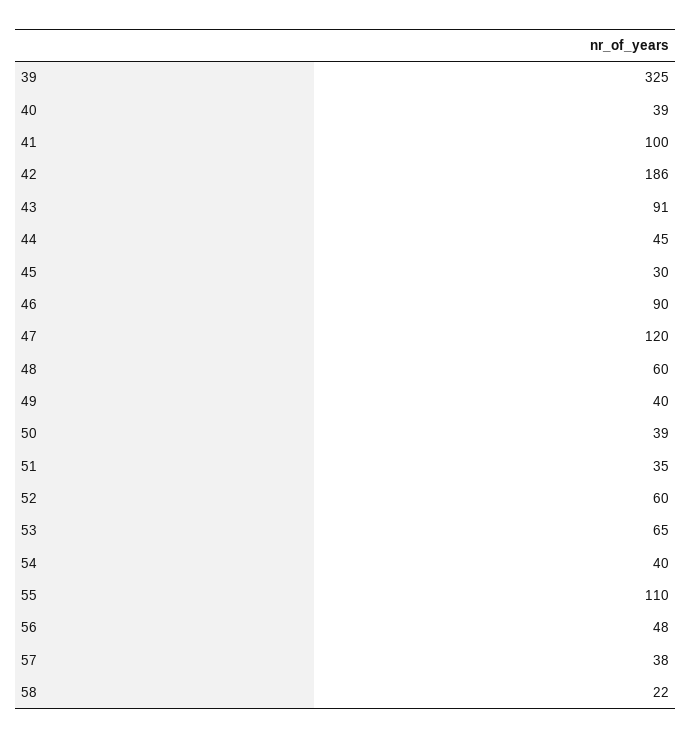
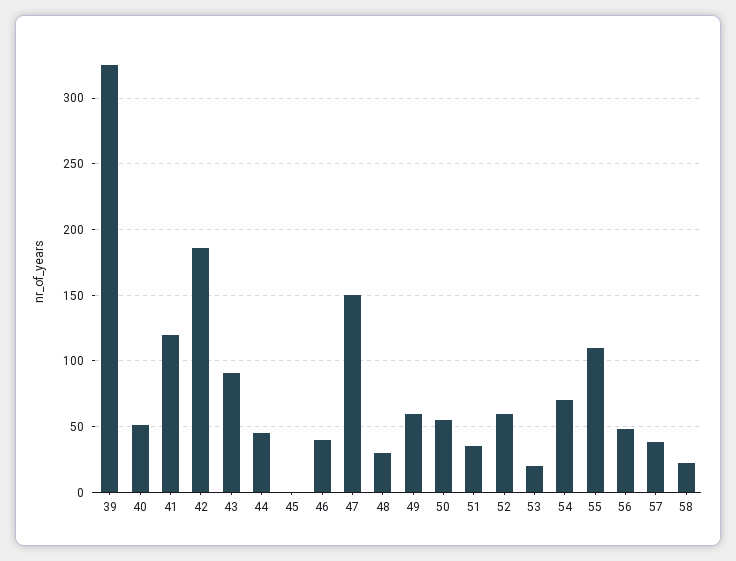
40: 39 -> 50
41: 100 -> 120
45: 30 -> 0
46: 90 -> 40
47: 120 -> 150
48: 60 -> 30
49: 40 -> 60
50: 39 -> 55
53: 65 -> 20
54: 40 -> 70

